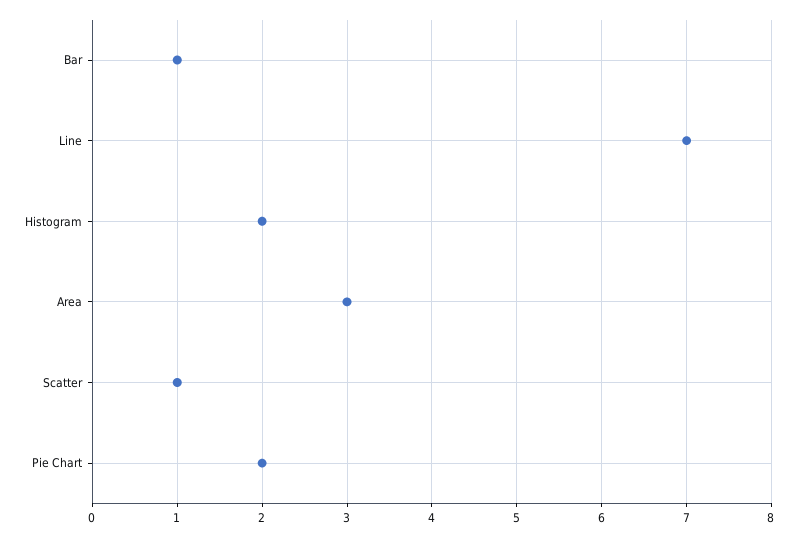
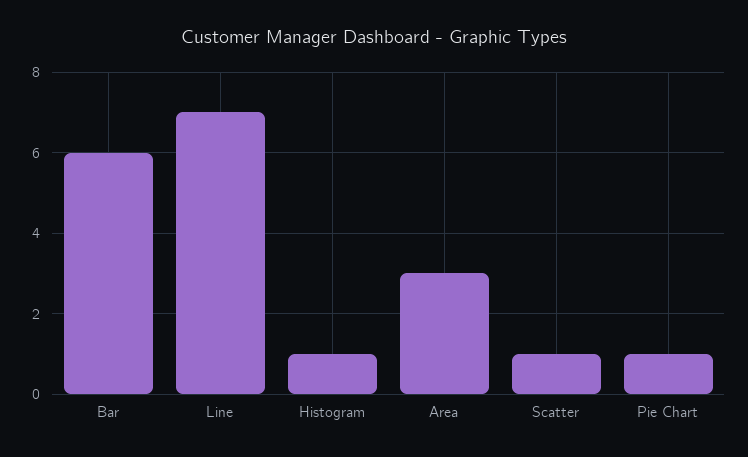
Bar: 1 -> 6
Histogram: 2 -> 1
Pie Chart: 2 -> 1

